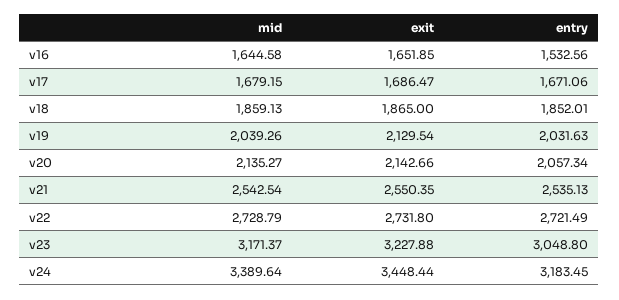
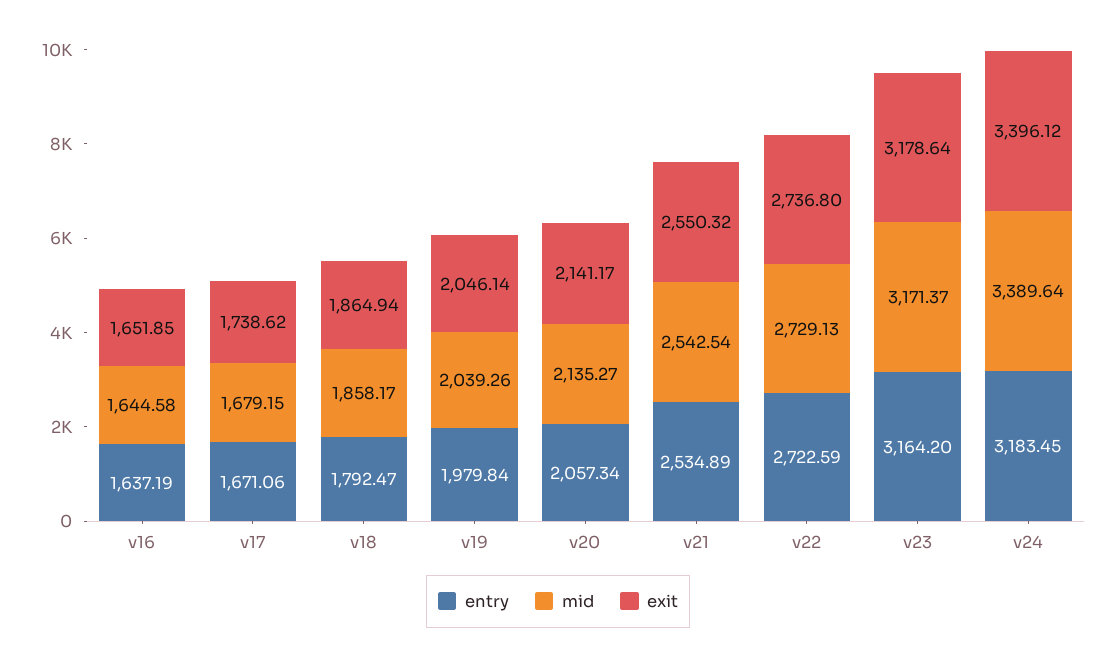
entry, v16: 1532.56 -> 1637.19
exit, v17: 1686.47 -> 1738.62
mid, v18: 1859.13 -> 1858.17
exit, v18: 1865 -> 1864.94
entry, v18: 1852.01 -> 1792.47
exit, v19: 2129.54 -> 2046.14
entry, v19: 2031.63 -> 1979.84
exit, v20: 2142.66 -> 2141.17
exit, v21: 2550.35 -> 2550.32
entry, v21: 2535.13 -> 2534.89
mid, v22: 2728.79 -> 2729.13
exit, v22: 2731.8 -> 2736.8
entry, v22: 2721.49 -> 2722.59
exit, v23: 3227.88 -> 3178.64
entry, v23: 3048.8 -> 3164.2
exit, v24: 3448.44 -> 3396.12

